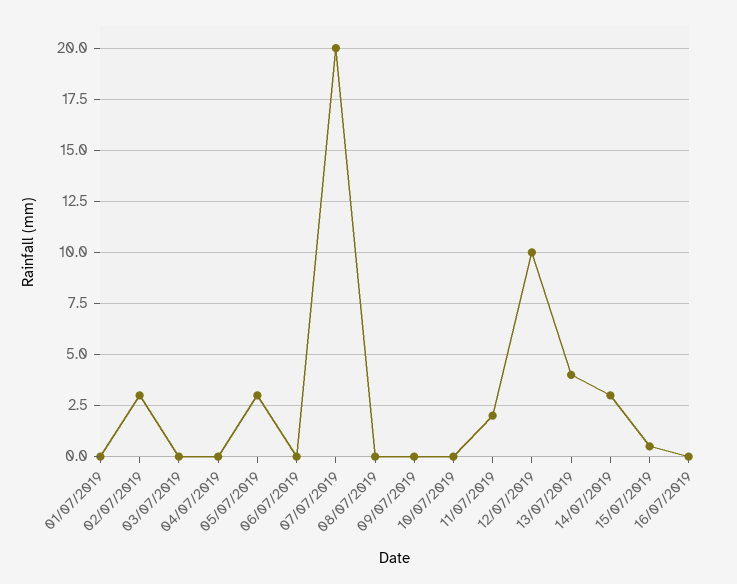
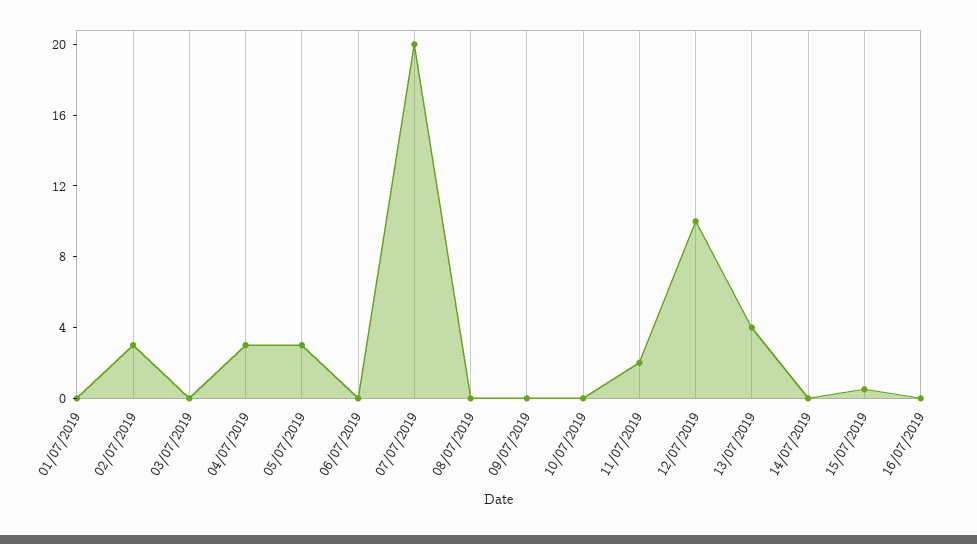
04/07/2019: 0 -> 3
14/07/2019: 3 -> 0

